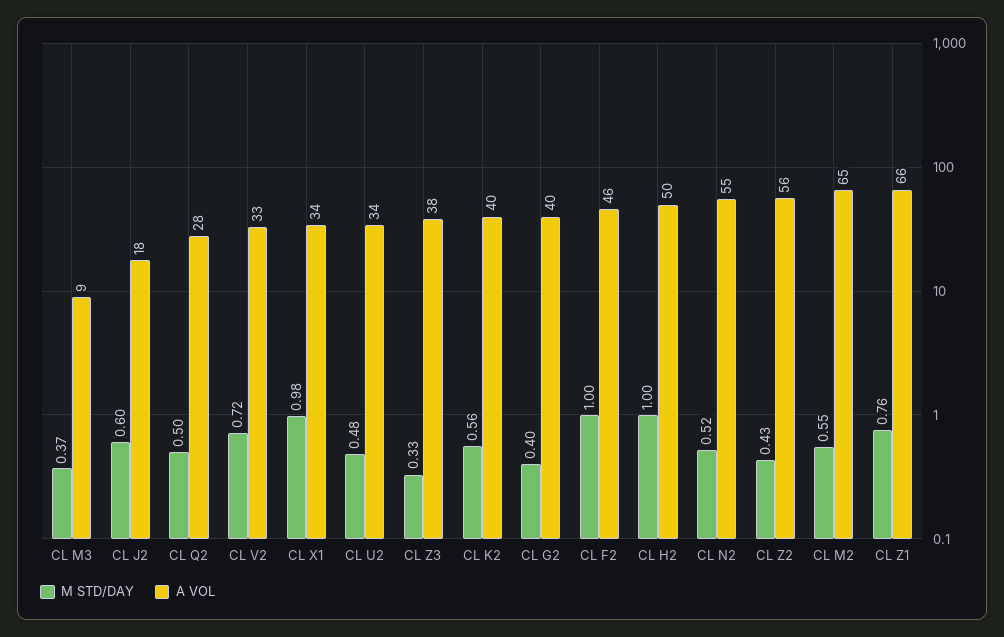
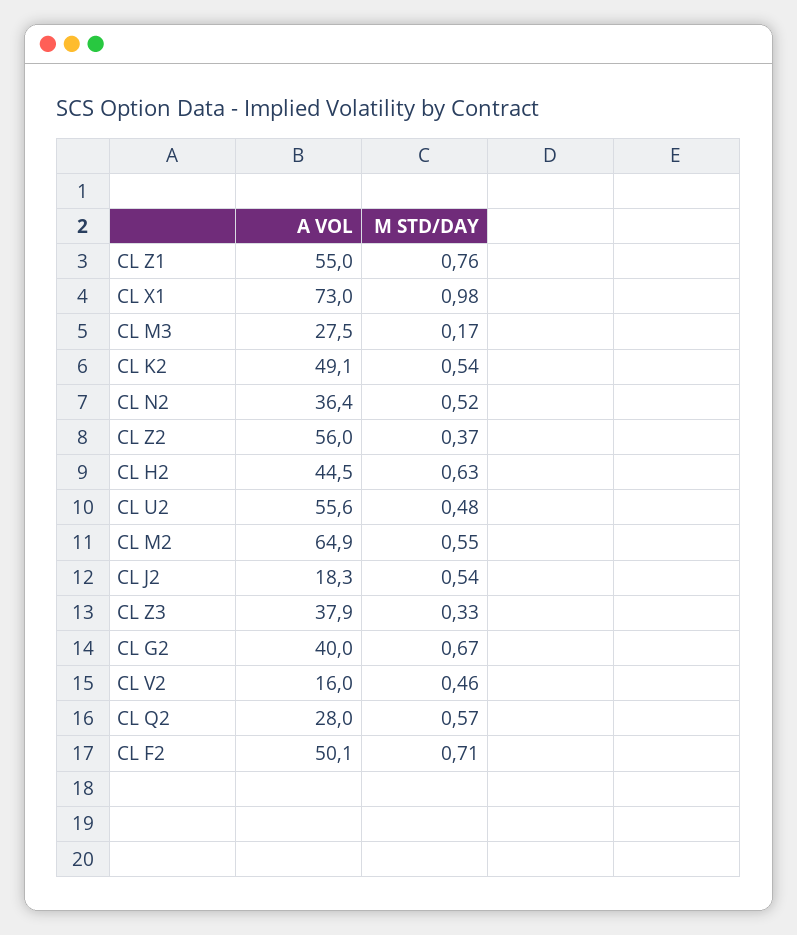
M STD/DAY, CL M3: 0.37 -> 0.17
A VOL, CL M3: 9 -> 27.5
M STD/DAY, CL J2: 0.6 -> 0.54
M STD/DAY, CL Q2: 0.5 -> 0.57
M STD/DAY, CL V2: 0.72 -> 0.46
A VOL, CL V2: 33 -> 16
A VOL, CL X1: 34 -> 73
A VOL, CL U2: 34 -> 55.6
M STD/DAY, CL K2: 0.56 -> 0.54
A VOL, CL K2: 40 -> 49.1
M STD/DAY, CL G2: 0.4 -> 0.67
M STD/DAY, CL F2: 1 -> 0.71
A VOL, CL F2: 46 -> 50.1
M STD/DAY, CL H2: 1 -> 0.63
A VOL, CL H2: 50 -> 44.5
A VOL, CL N2: 55 -> 36.4
M STD/DAY, CL Z2: 0.43 -> 0.37
A VOL, CL Z1: 66 -> 55

